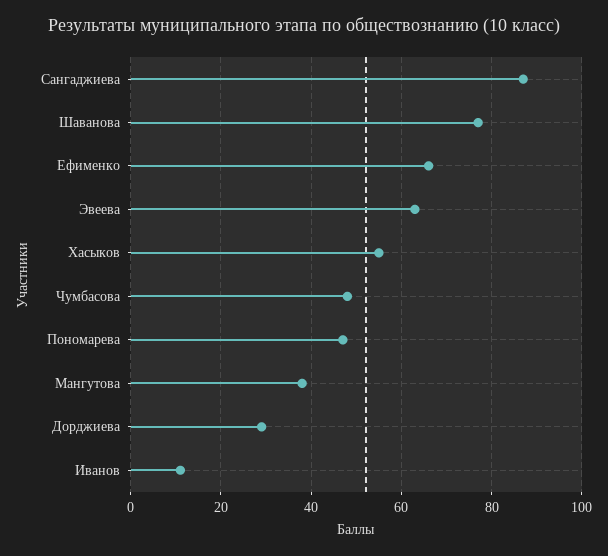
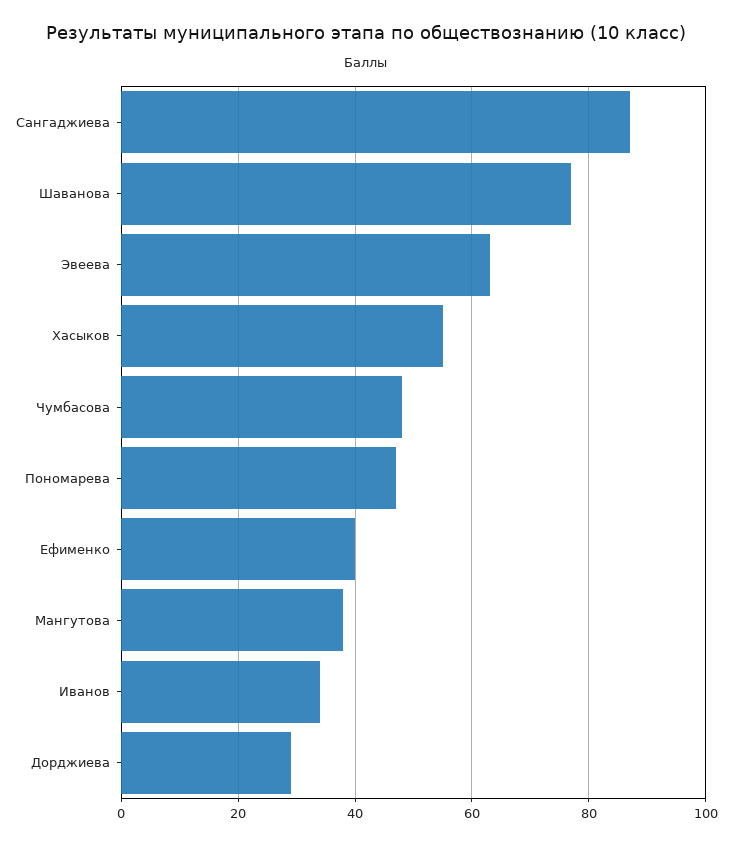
Ефименко: 65 -> 40
Иванов: 10 -> 35

